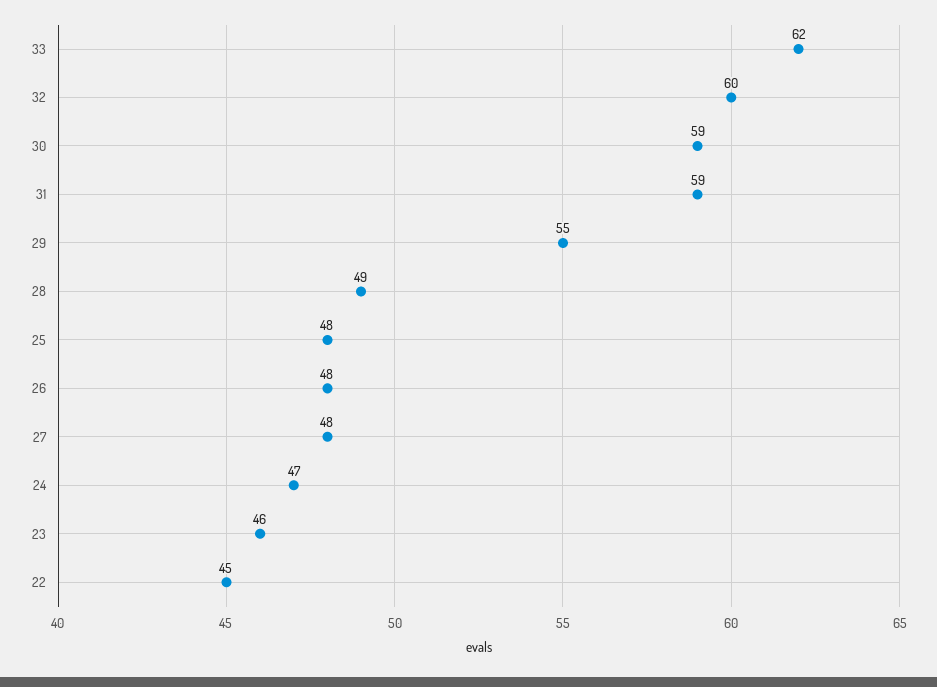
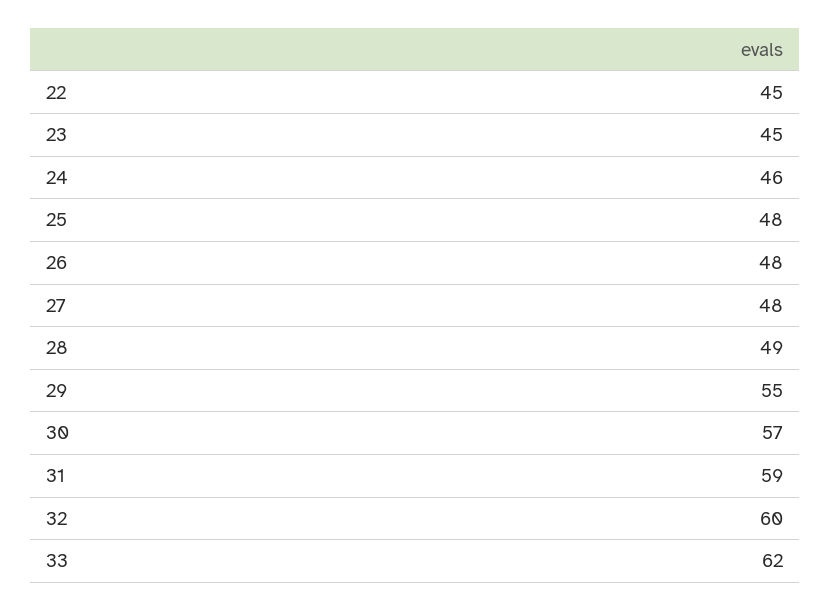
30: 59 -> 57
24: 47 -> 46
23: 46 -> 45

